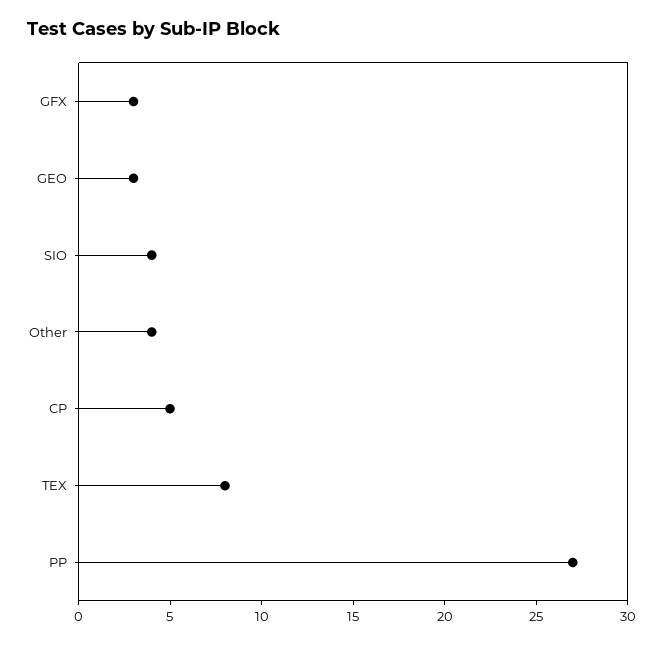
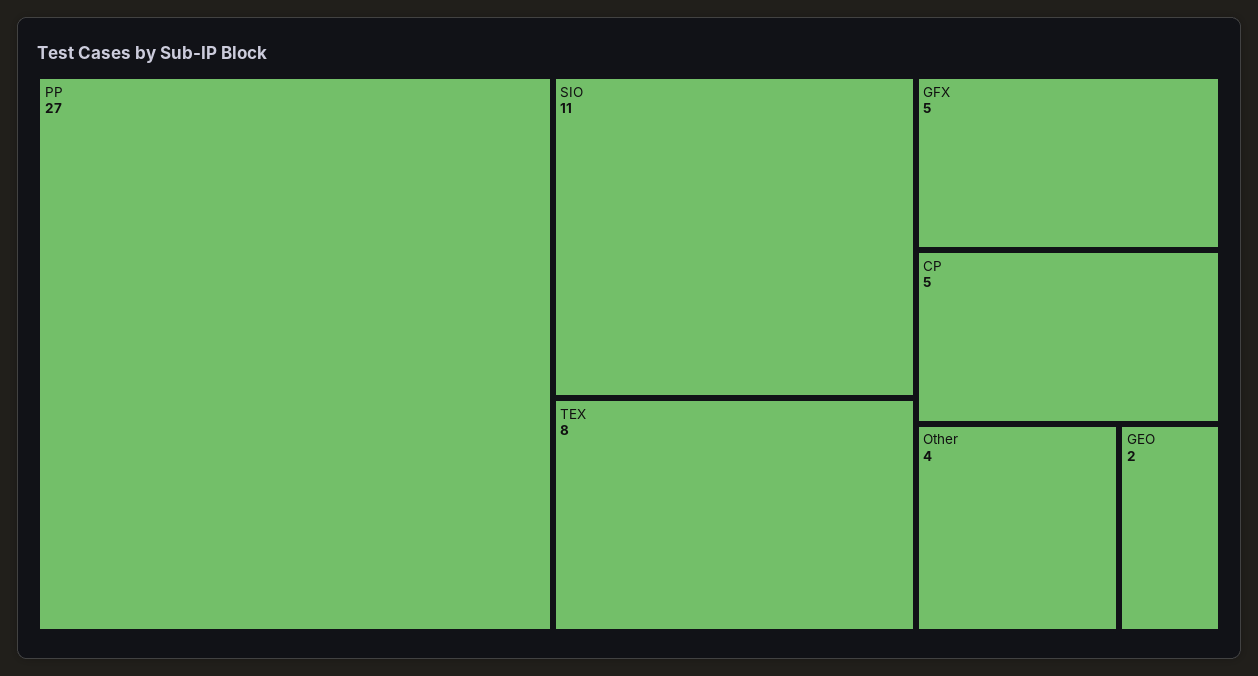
GFX: 3 -> 5
GEO: 3 -> 2
SIO: 4 -> 11

